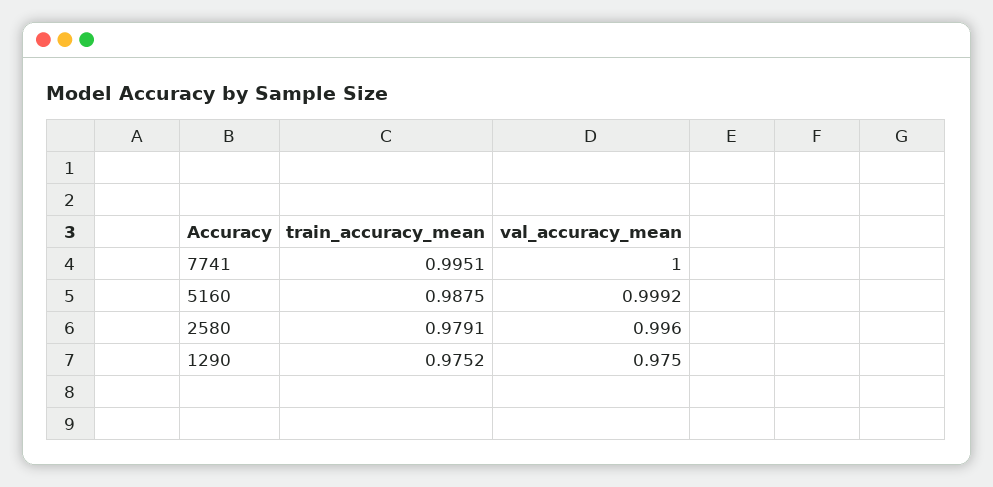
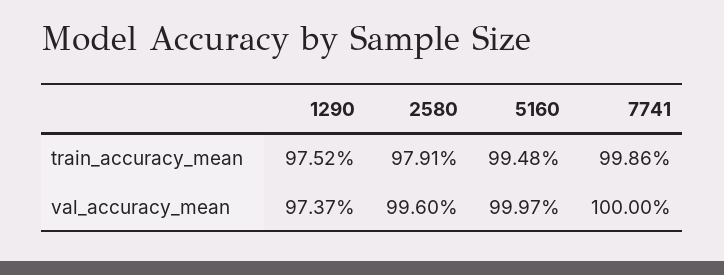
train_accuracy_mean, 7741: 0.9951 -> 0.9986
train_accuracy_mean, 5160: 0.9875 -> 0.9948
val_accuracy_mean, 5160: 0.9992 -> 0.9997
val_accuracy_mean, 1290: 0.975 -> 0.9737

